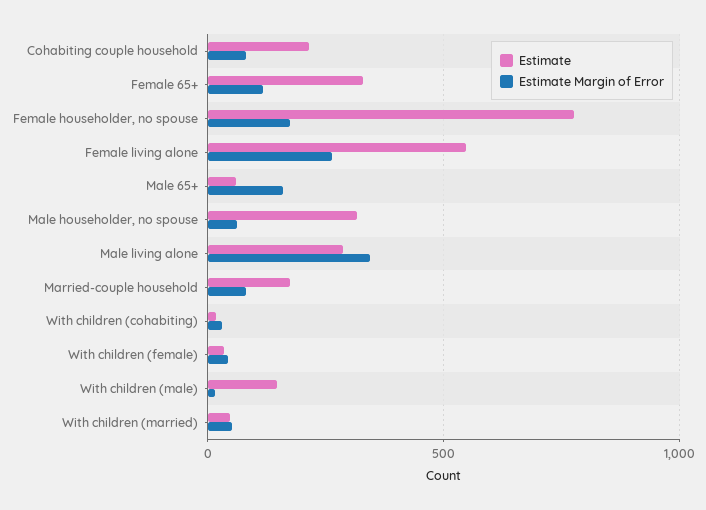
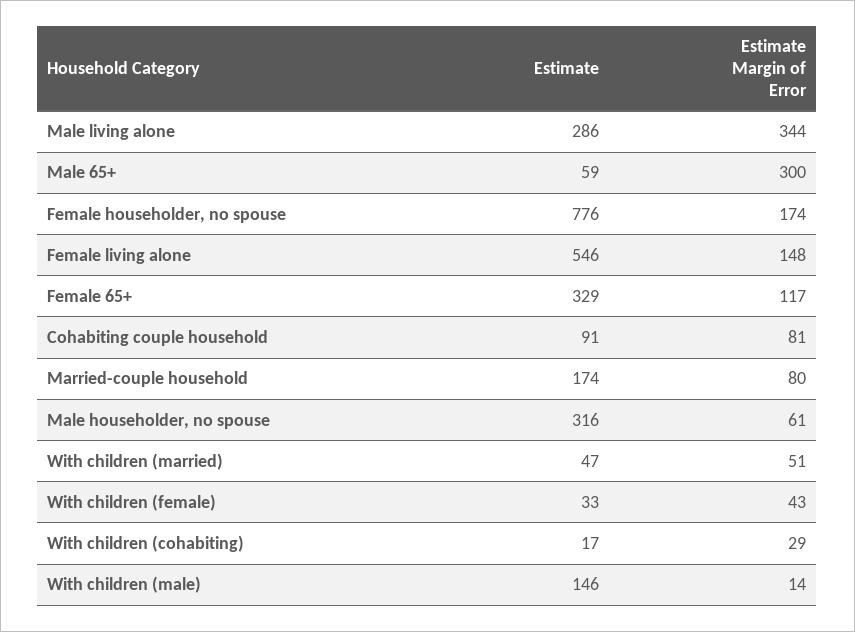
Estimate, Cohabiting couple household: 200 -> 91
Estimate Margin of Error, Female living alone: 250 -> 148
Estimate Margin of Error, Male 65+: 150 -> 300

